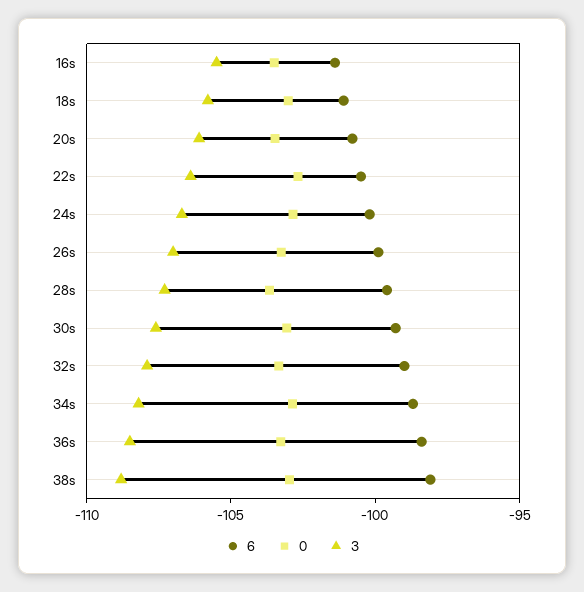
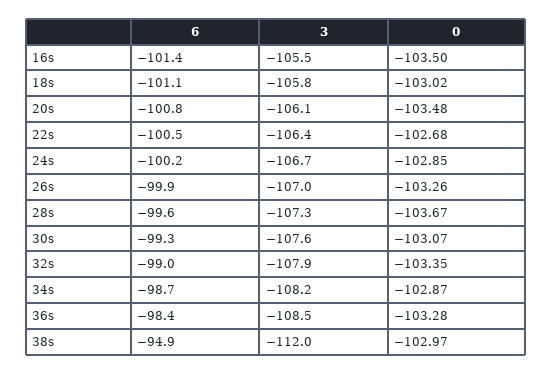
6, 38s: -98 -> -94.9
3, 38s: -109 -> -112

